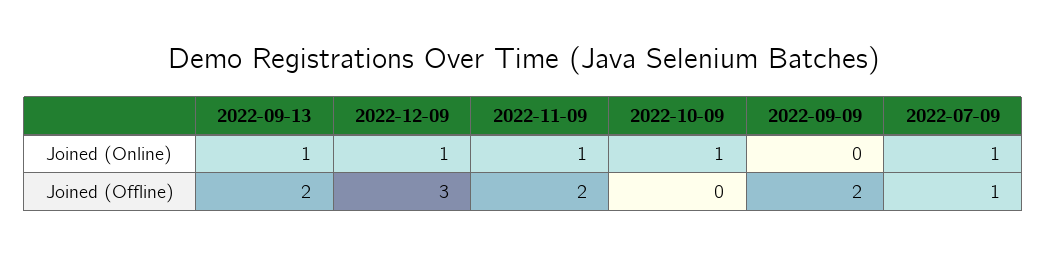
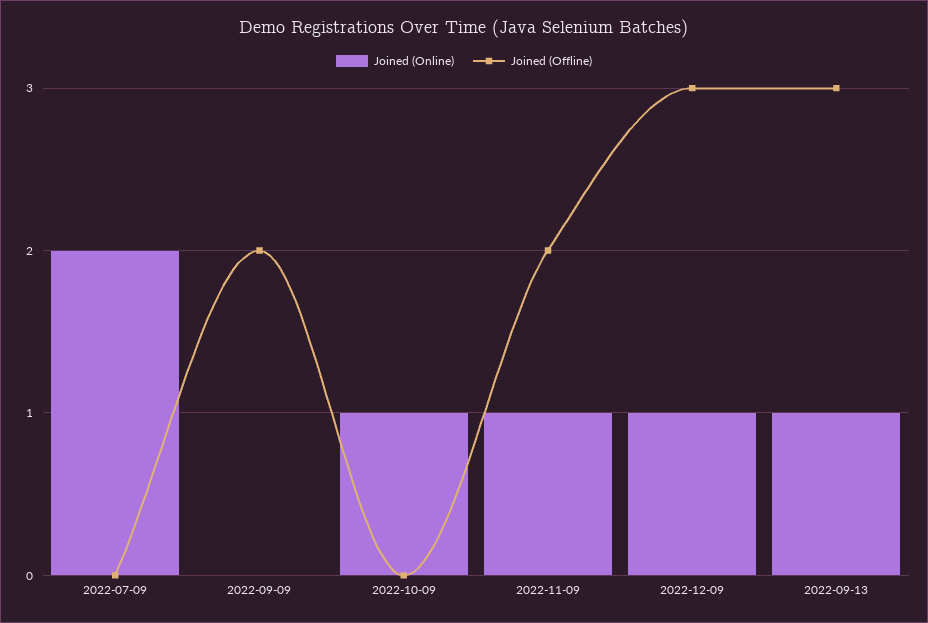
Joined (Online), 2022-07-09: 1 -> 2
Joined (Offline), 2022-09-13: 2 -> 3
Joined (Offline), 2022-07-09: 1 -> 0

